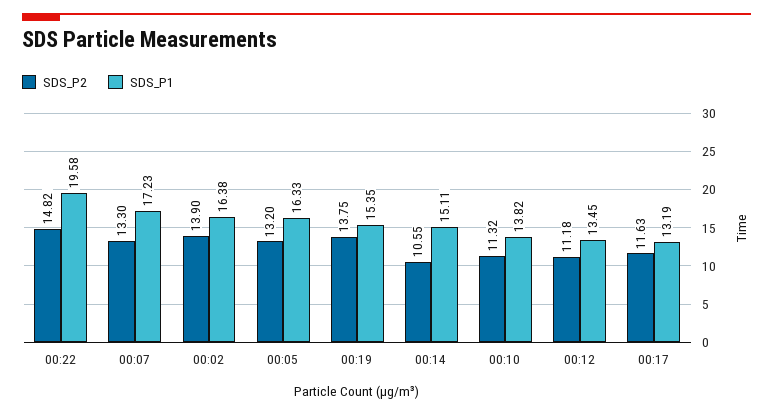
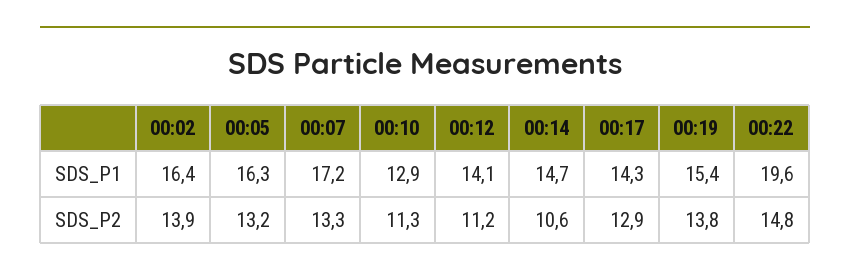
SDS_P1, 00:14: 15.11 -> 14.7
SDS_P1, 00:10: 13.82 -> 12.9
SDS_P1, 00:12: 13.45 -> 14.1
SDS_P2, 00:17: 11.63 -> 12.9
SDS_P1, 00:17: 13.19 -> 14.3

